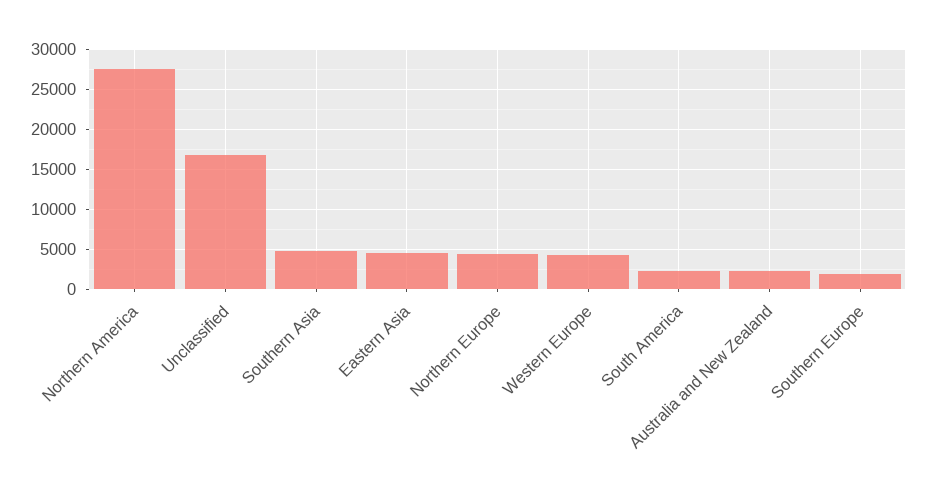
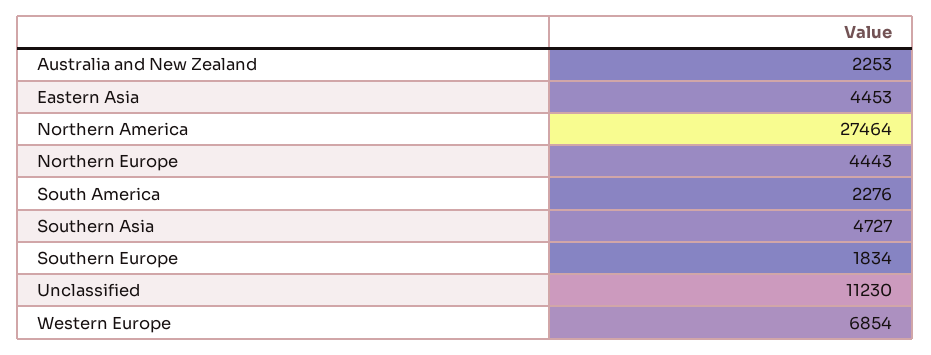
Unclassified: 17000 -> 11230
Western Europe: 4000 -> 6854

